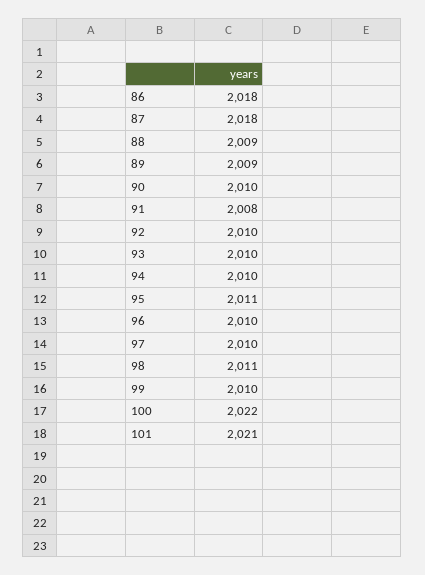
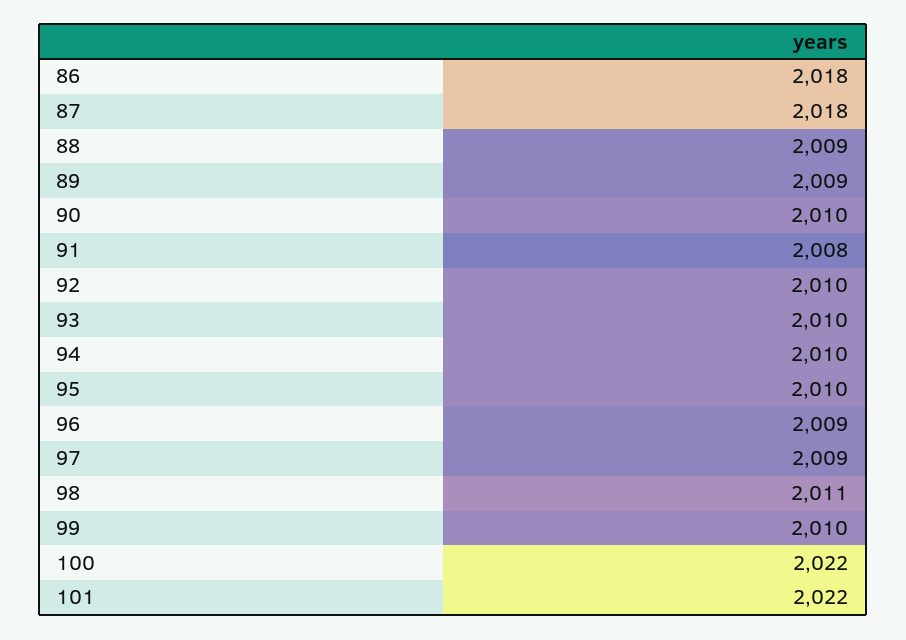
95: 2011 -> 2010
96: 2010 -> 2009
97: 2010 -> 2009
101: 2021 -> 2022

